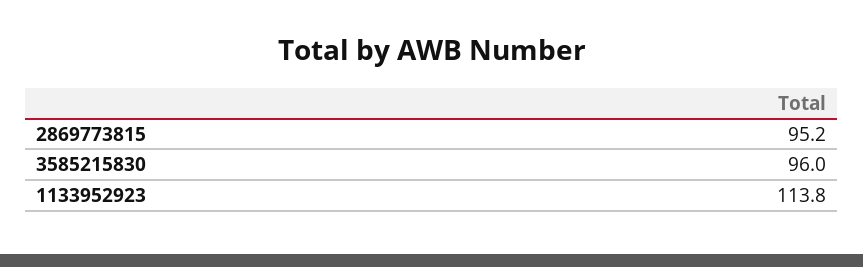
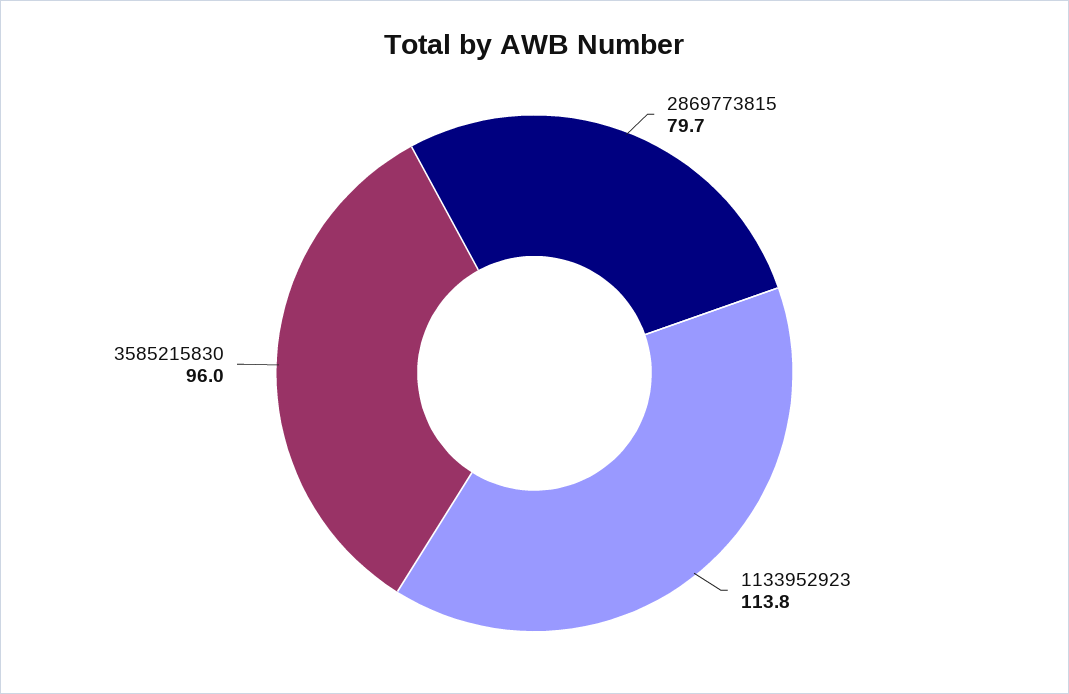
2869773815: 95.2 -> 79.7

